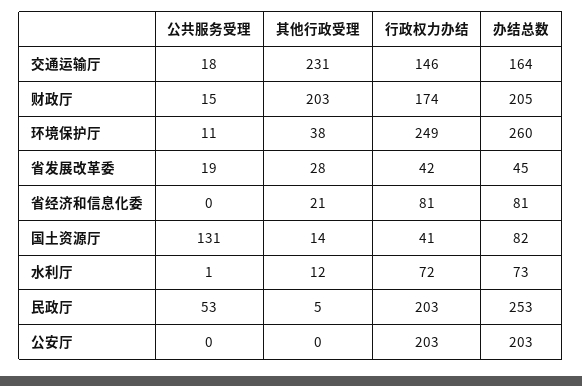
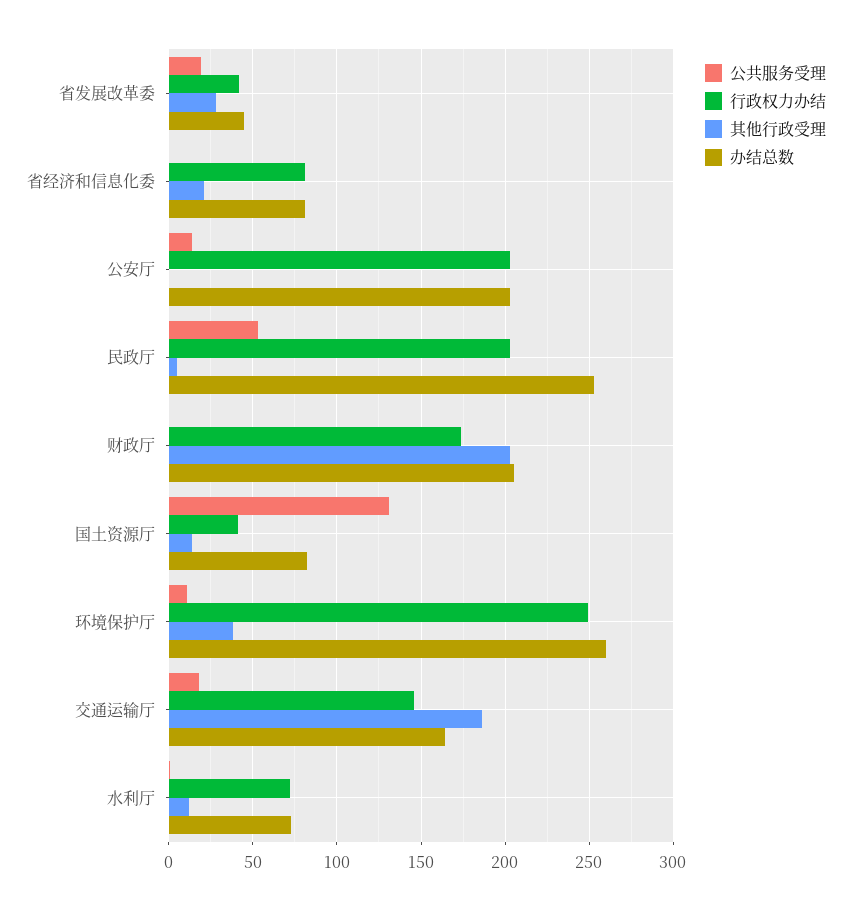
其他行政受理, 交通运输厅: 231 -> 185
公共服务受理, 财政厅: 15 -> 0
公共服务受理, 公安厅: 0 -> 15

